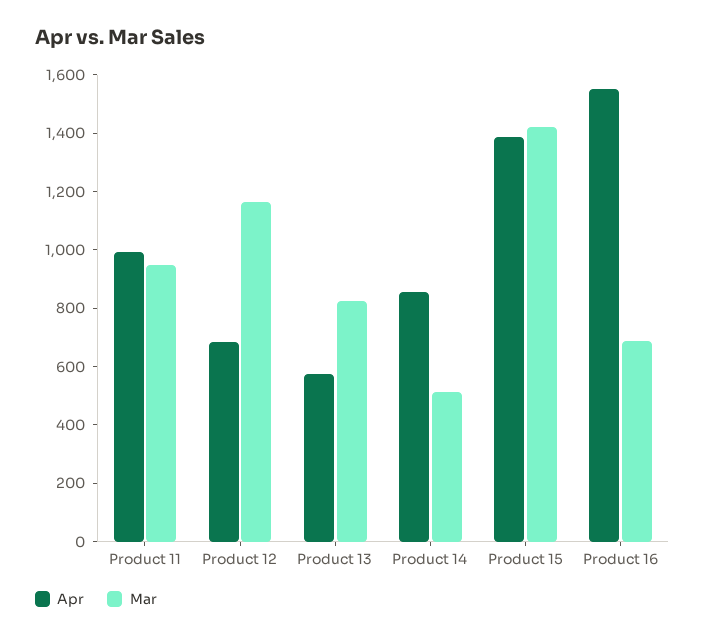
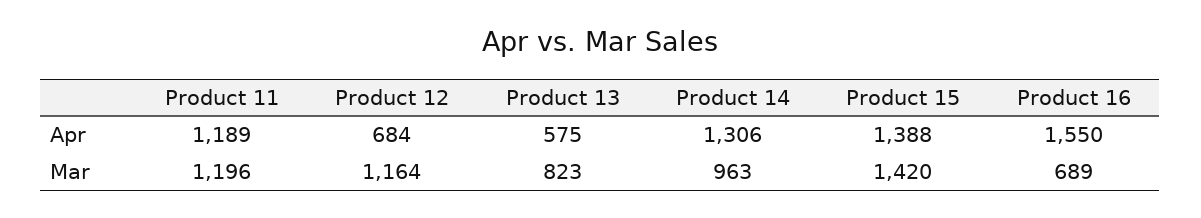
Apr, Product 11: 1000 -> 1189
Mar, Product 11: 950 -> 1196
Apr, Product 14: 850 -> 1306
Mar, Product 14: 500 -> 963

